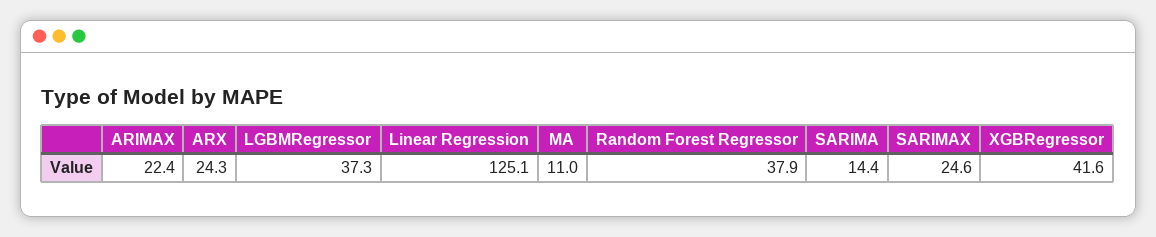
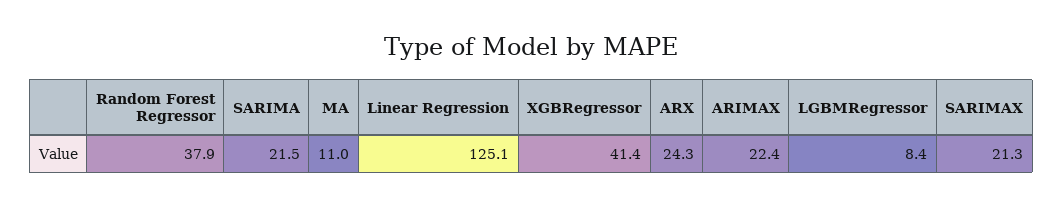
LGBMRegressor: 37.3 -> 8.4
SARIMA: 14.4 -> 21.5
SARIMAX: 24.6 -> 21.3
XGBRegressor: 41.6 -> 41.4

